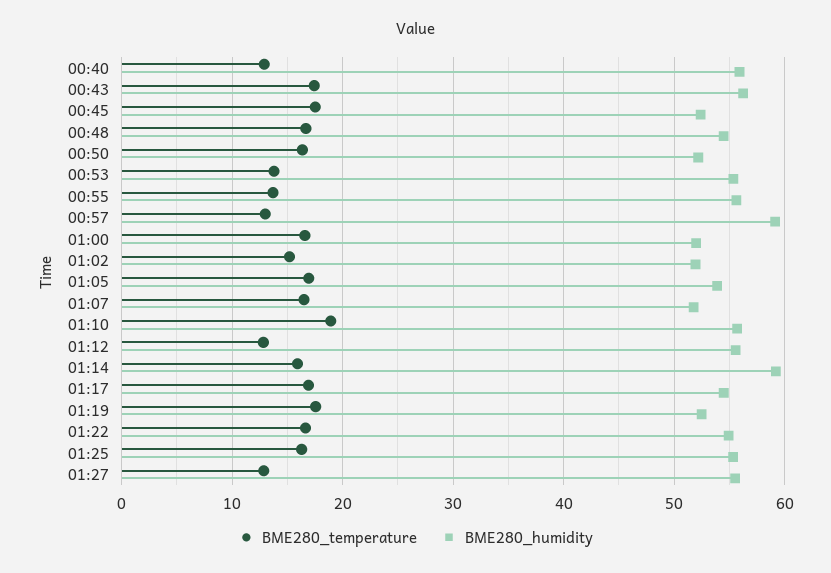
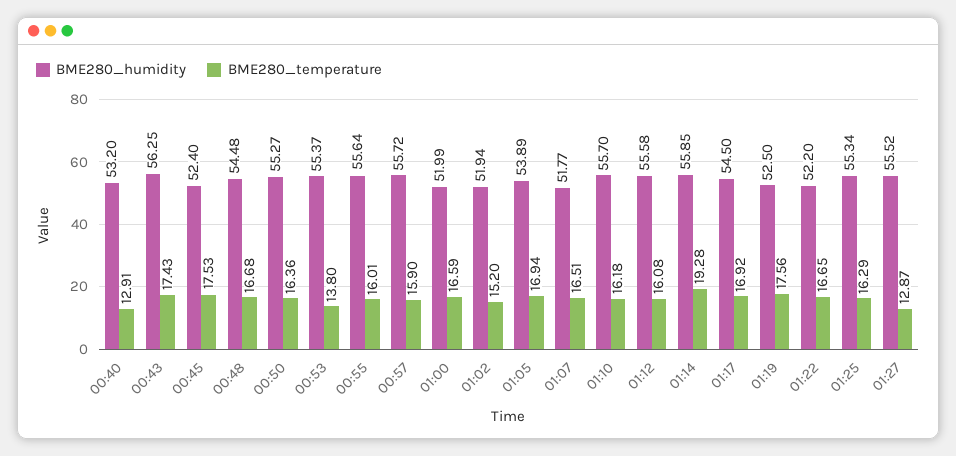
BME280_humidity, 00:40: 56 -> 53.2
BME280_humidity, 00:50: 52 -> 55.27
BME280_temperature, 00:55: 14 -> 16.01
BME280_temperature, 00:57: 13 -> 15.9
BME280_humidity, 00:57: 59 -> 55.72
BME280_temperature, 01:10: 19 -> 16.18
BME280_temperature, 01:12: 13 -> 16.08
BME280_temperature, 01:14: 16 -> 19.28
BME280_humidity, 01:14: 59 -> 55.85
BME280_humidity, 01:22: 55 -> 52.2

